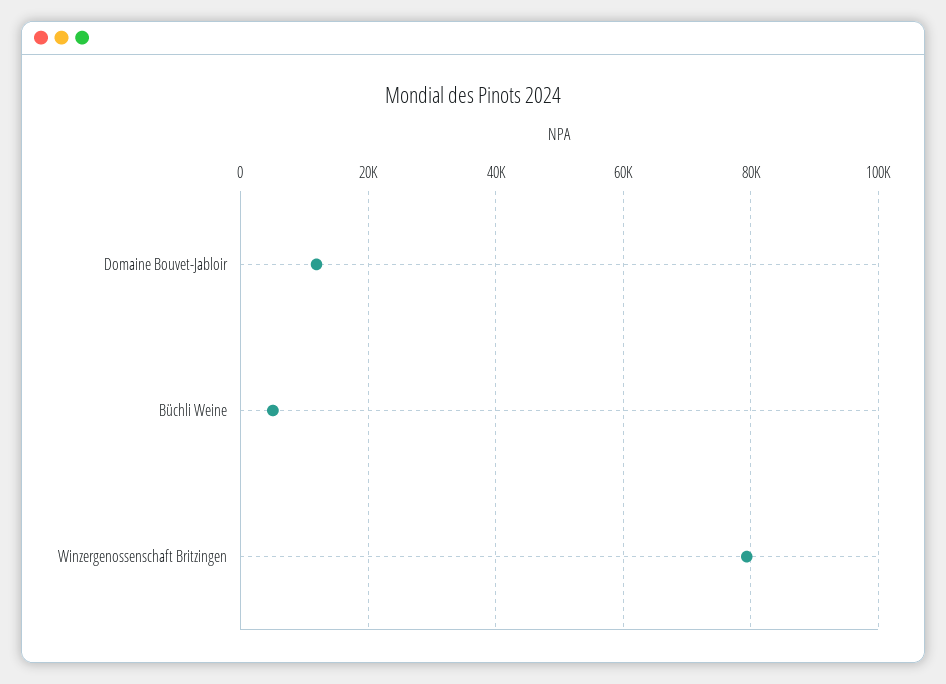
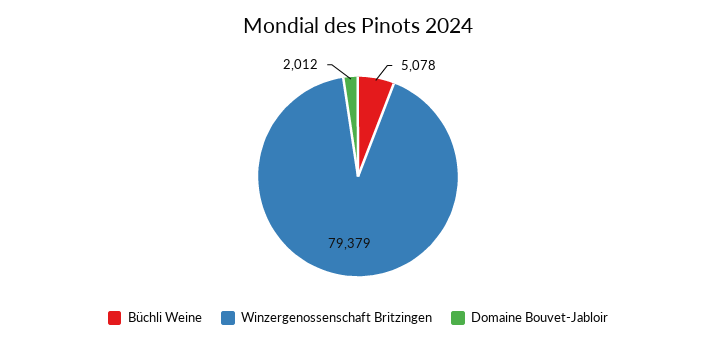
Domaine Bouvet-Jabloir: 12000 -> 2012

